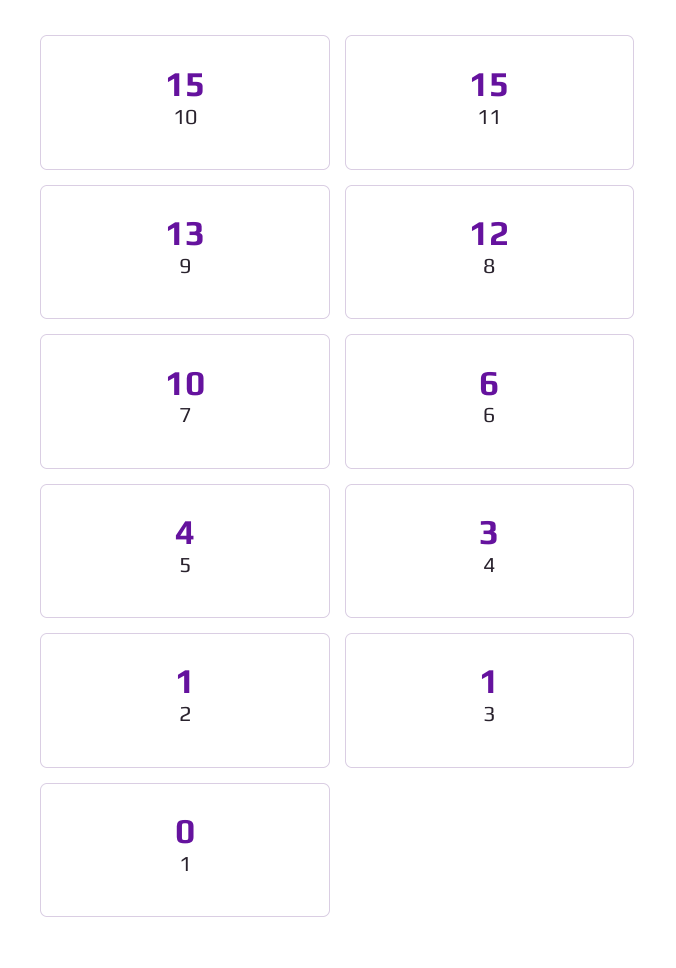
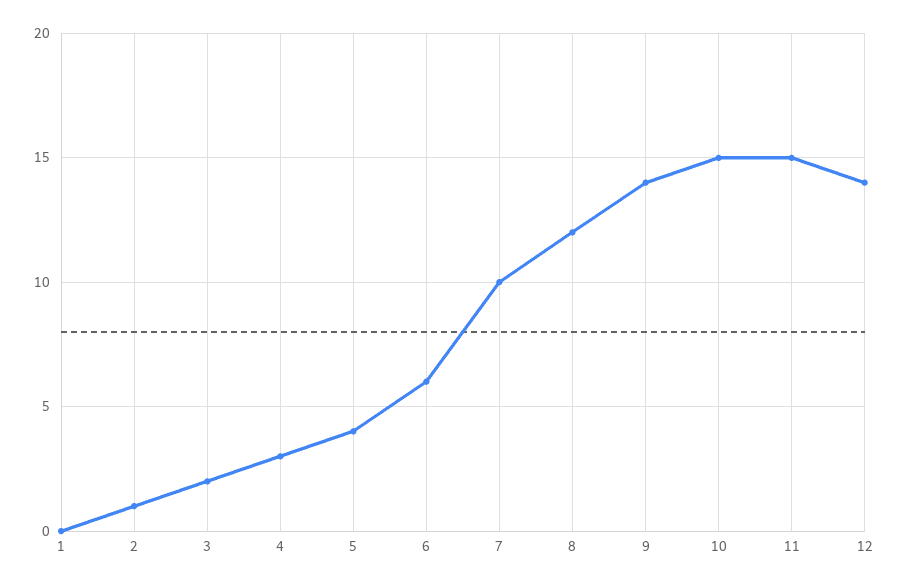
9: 13 -> 14
3: 1 -> 2
12: none -> 14

